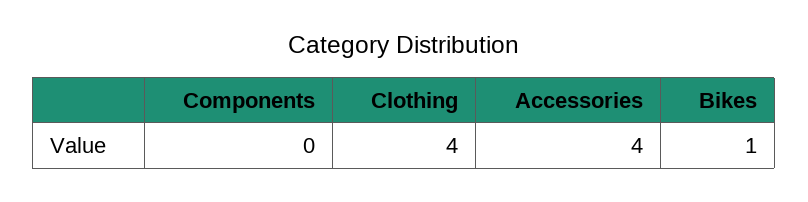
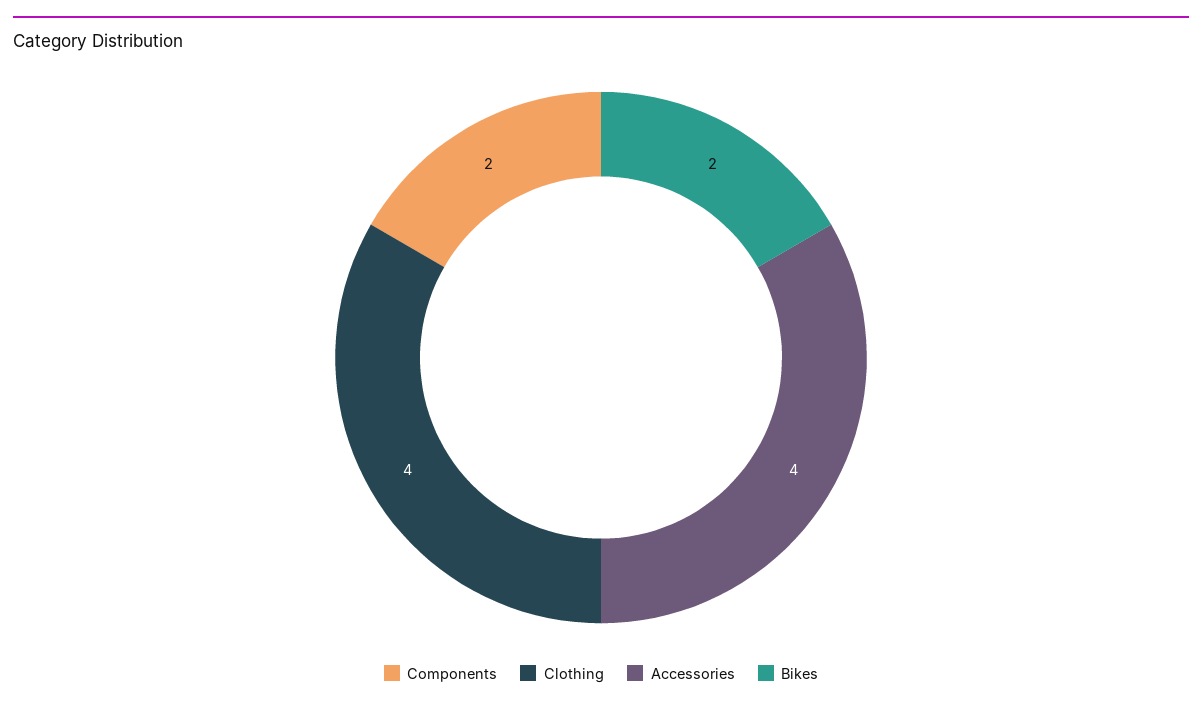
Components: 0 -> 2
Bikes: 1 -> 2

